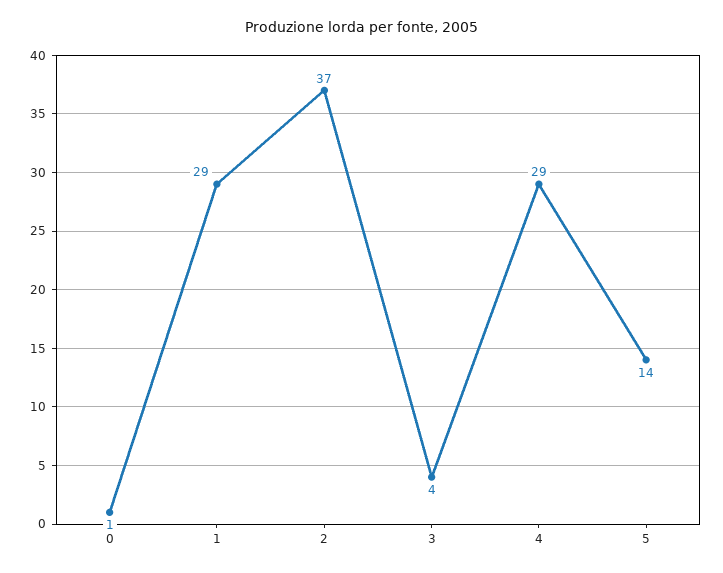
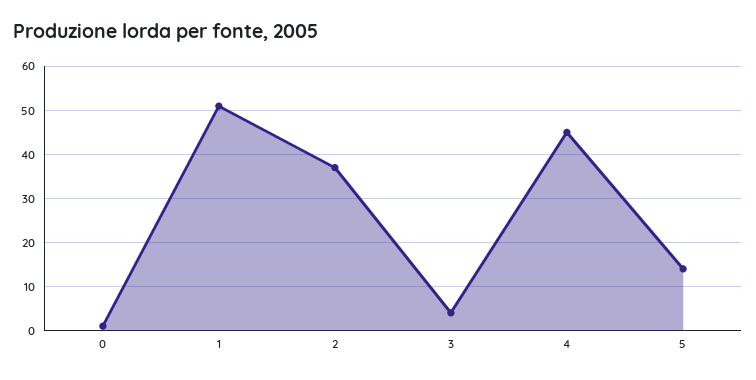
1: 29 -> 50
4: 29 -> 45

